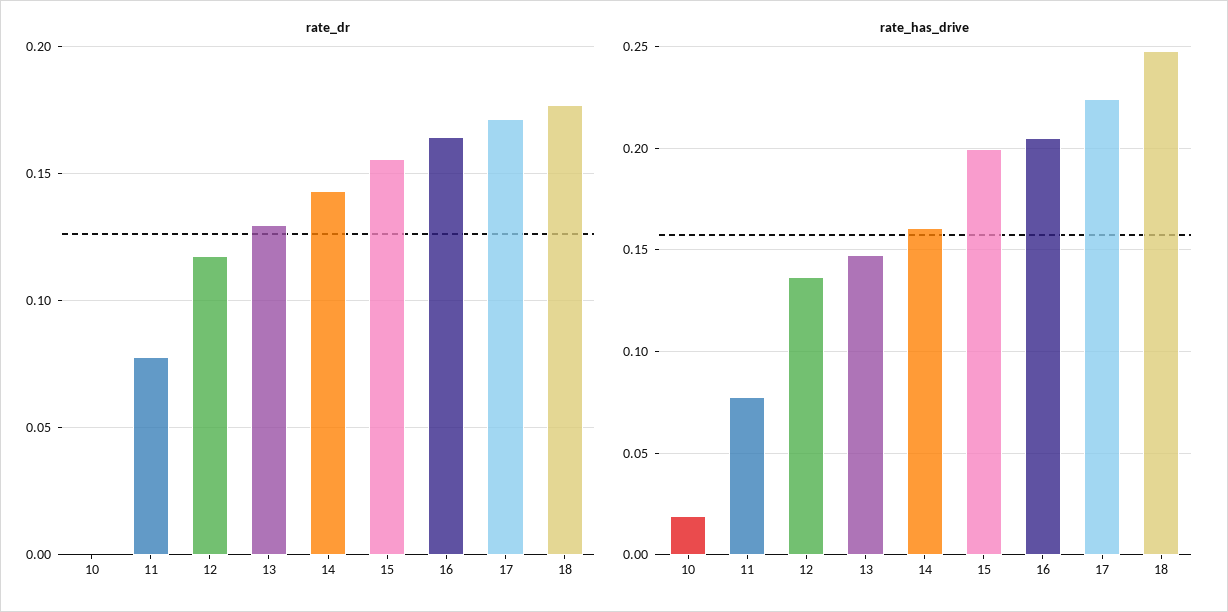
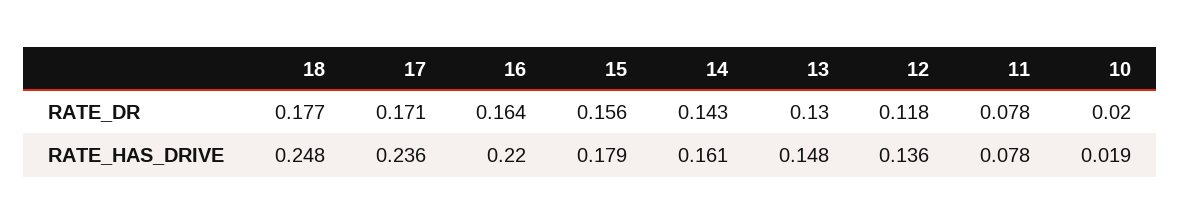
rate_dr, 10: 0 -> 0.02
rate_has_drive, 15: 0.2 -> 0.179
rate_has_drive, 16: 0.205 -> 0.22
rate_has_drive, 17: 0.225 -> 0.236

